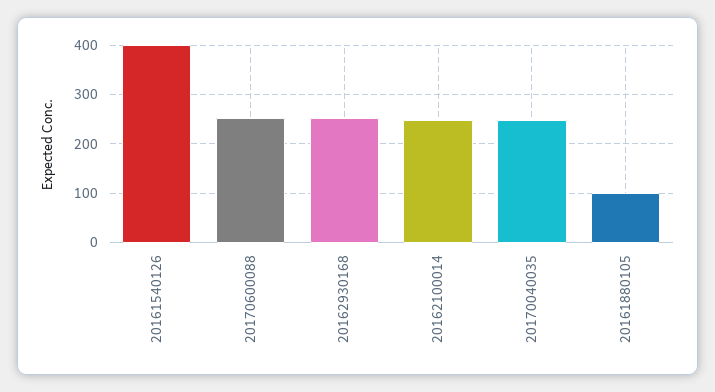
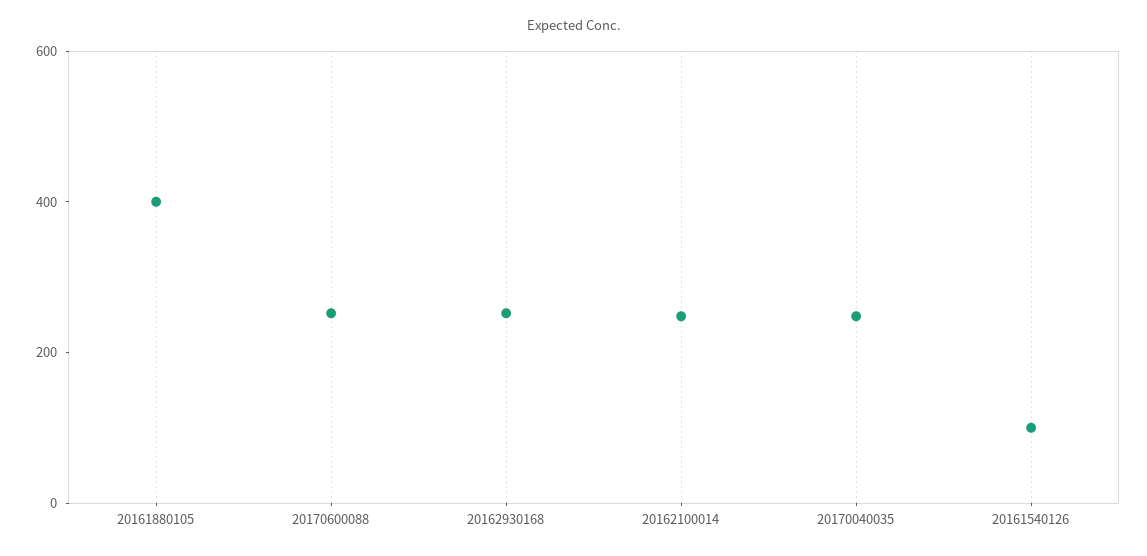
20161540126: 400 -> 100
20161880105: 100 -> 400

